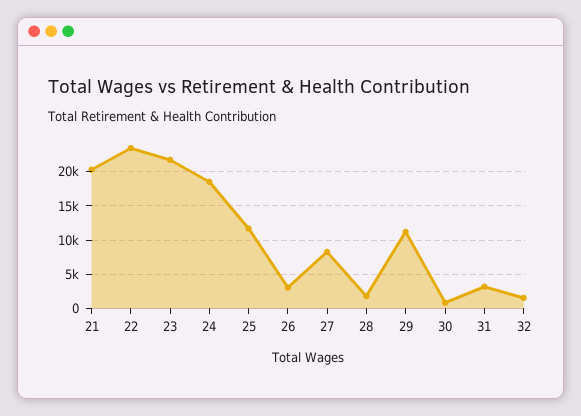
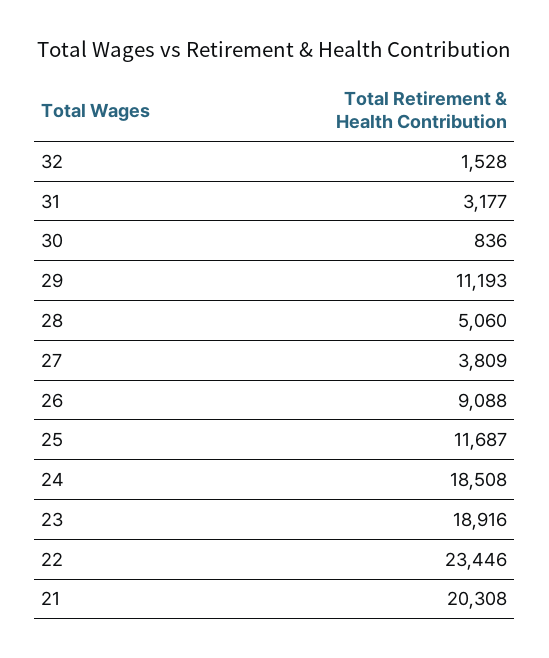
23: 22000 -> 18916
26: 3000 -> 9088
27: 8000 -> 3809
28: 2000 -> 5060

